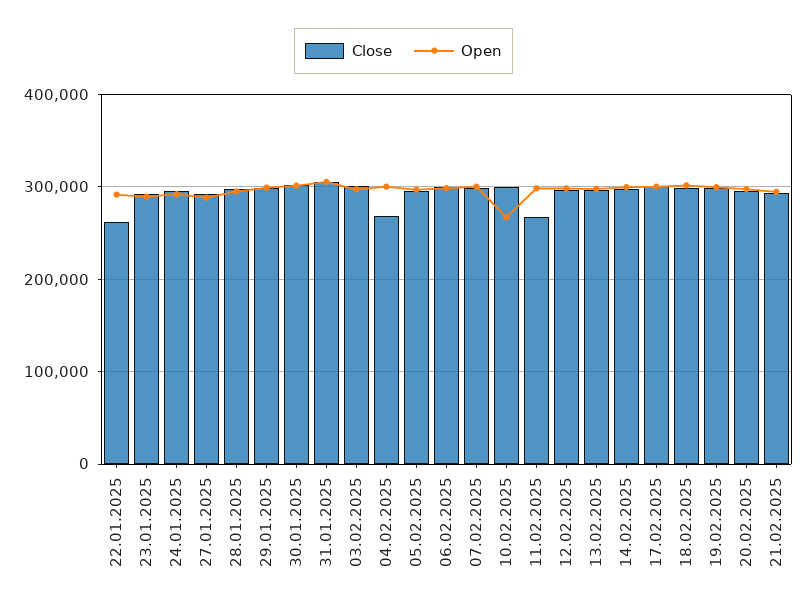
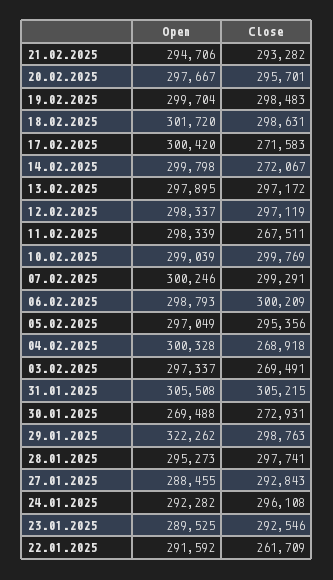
Open, 29.01.2025: 300000 -> 322262
Close, 30.01.2025: 300000 -> 272931
Open, 30.01.2025: 300000 -> 269488
Close, 03.02.2025: 300000 -> 269491
Open, 10.02.2025: 270000 -> 299039
Close, 14.02.2025: 300000 -> 272067
Close, 17.02.2025: 300000 -> 271583

